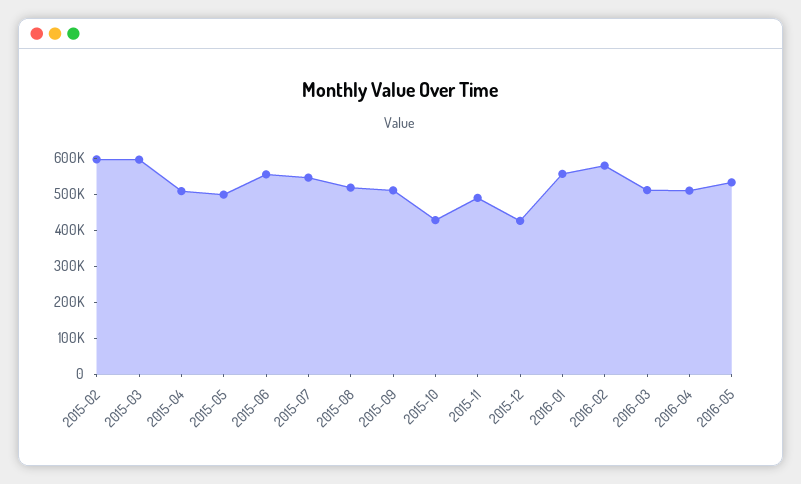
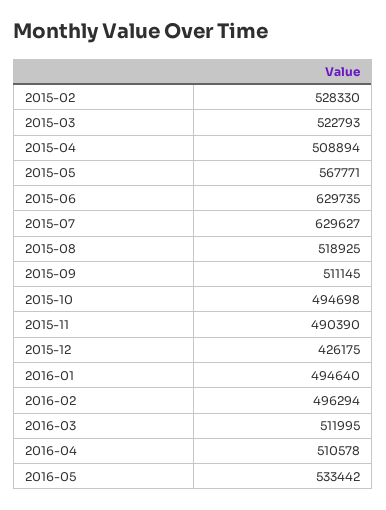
2015-02: 600000 -> 528330
2015-03: 600000 -> 522793
2015-05: 500000 -> 567771
2015-06: 550000 -> 629735
2015-07: 550000 -> 629627
2015-10: 425000 -> 494698
2016-01: 550000 -> 494640
2016-02: 575000 -> 496294

